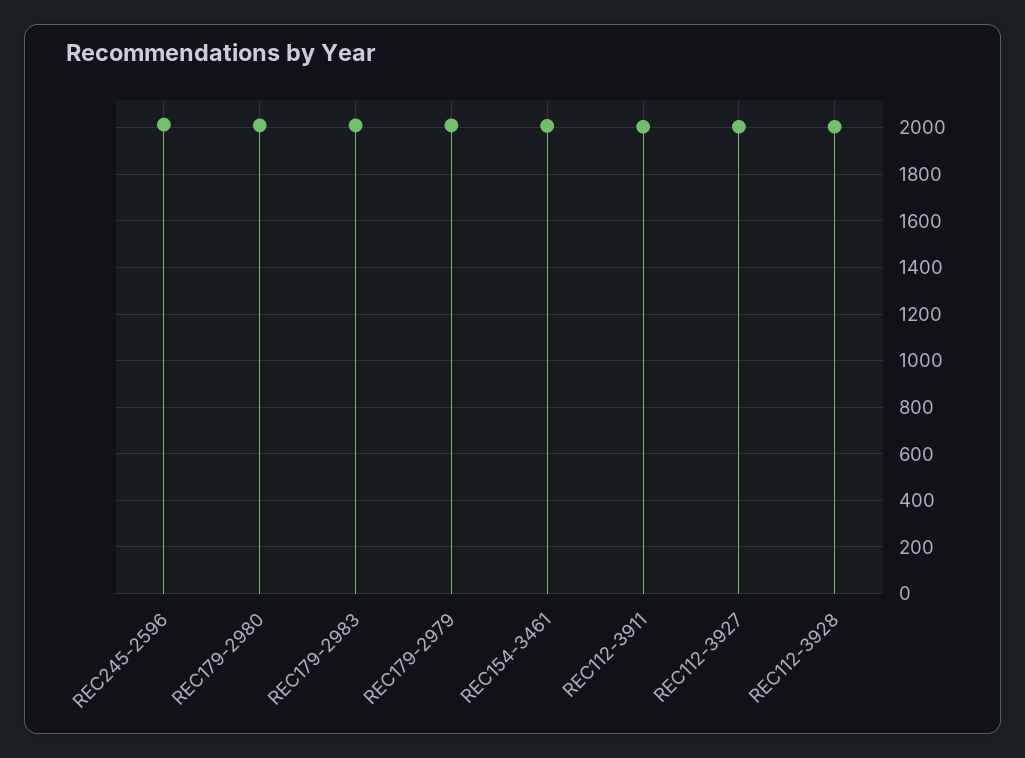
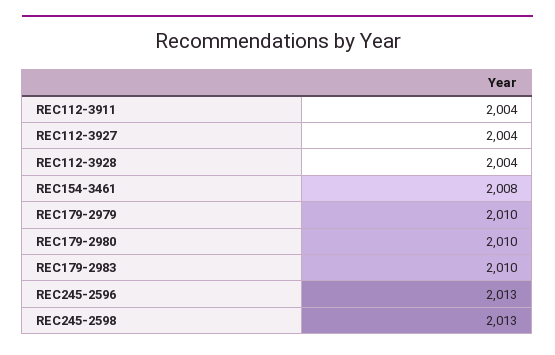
REC245-2598: none -> 2013

